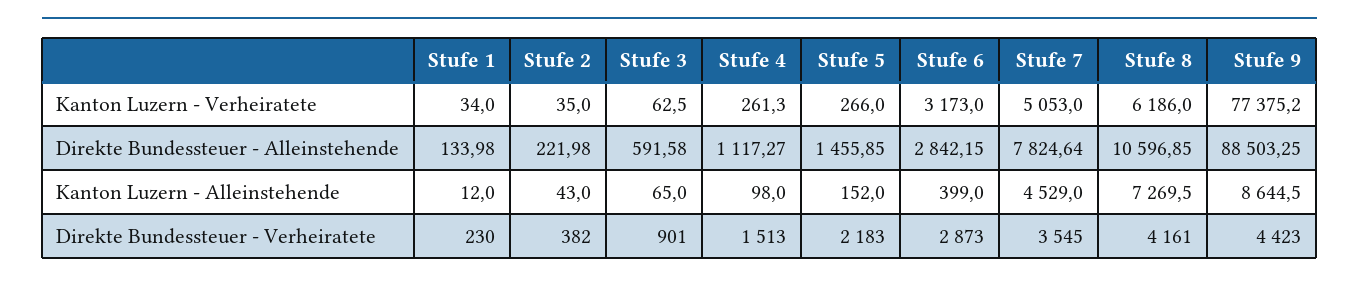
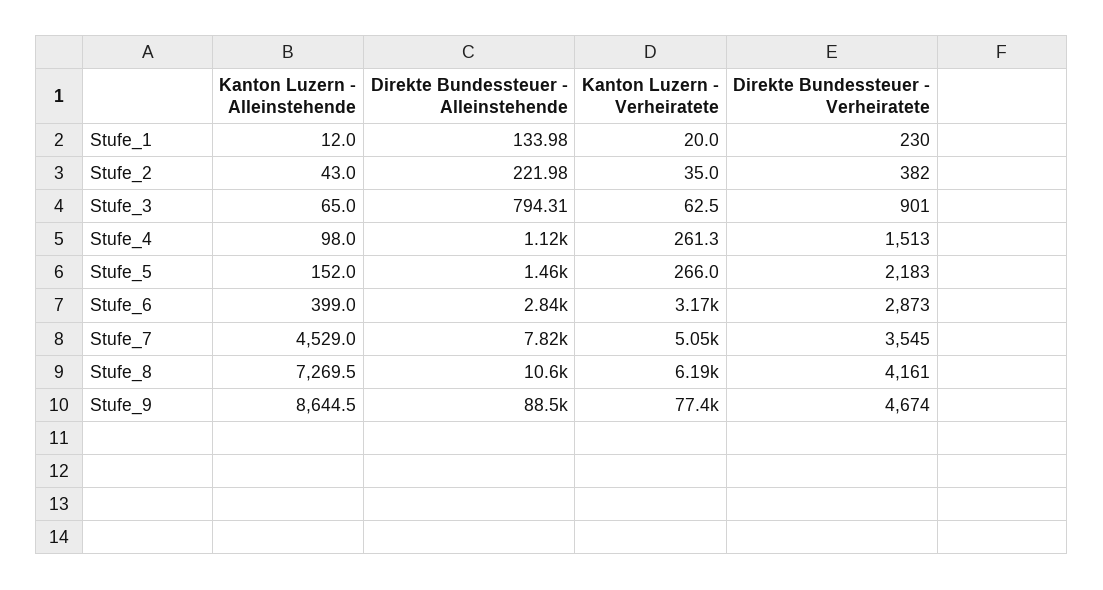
Stufe 1, Kanton Luzern - Verheiratete: 34 -> 20
Stufe 3, Direkte Bundessteuer - Alleinstehende: 591.58 -> 794.31
Stufe 9, Direkte Bundessteuer - Verheiratete: 4423 -> 4674

